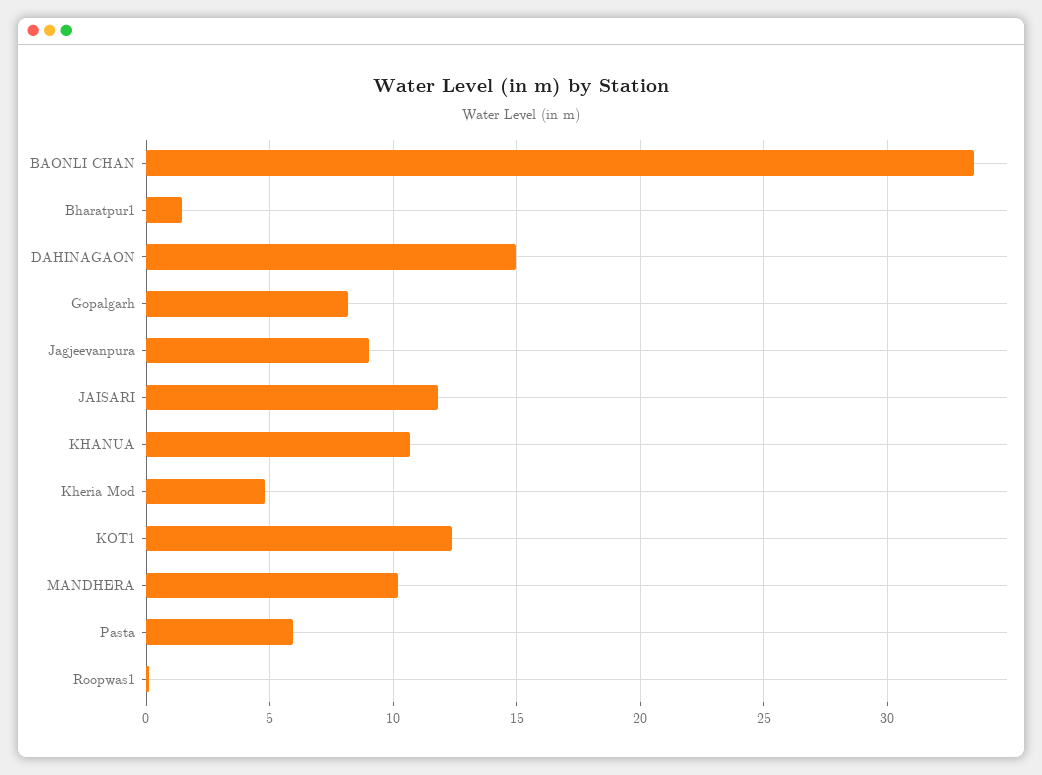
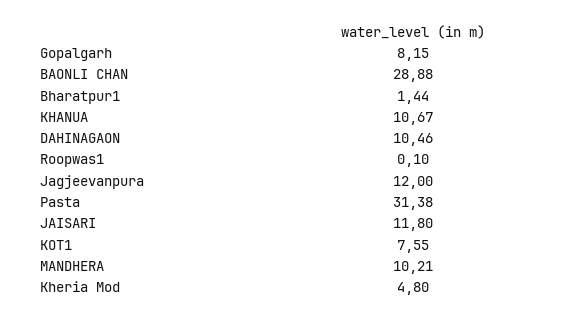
BAONLI CHAN: 33.5 -> 28.88
DAHINAGAON: 15 -> 10.46
Jagjeevanpura: 9 -> 12
KOT1: 12.5 -> 7.55
Pasta: 6 -> 31.38

